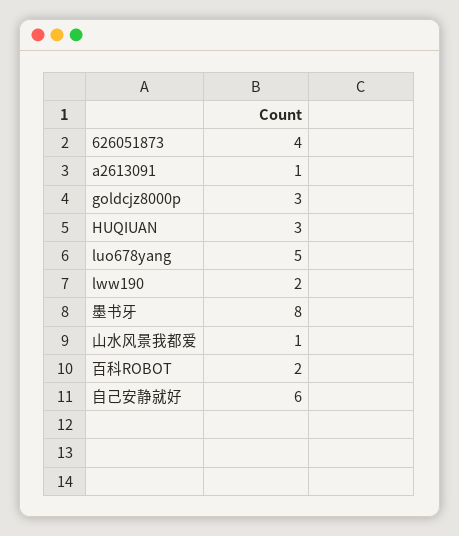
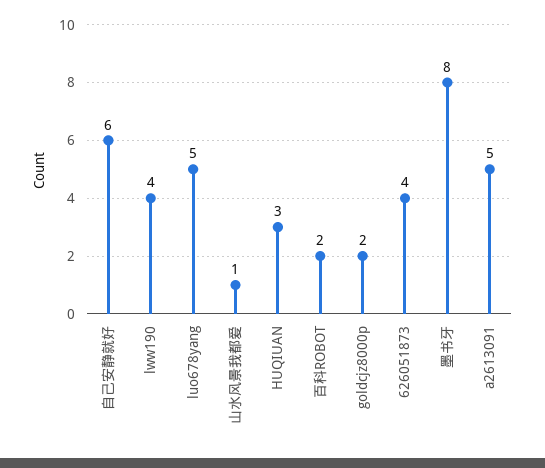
a2613091: 1 -> 5
goldcjz8000p: 3 -> 2
lww190: 2 -> 4

